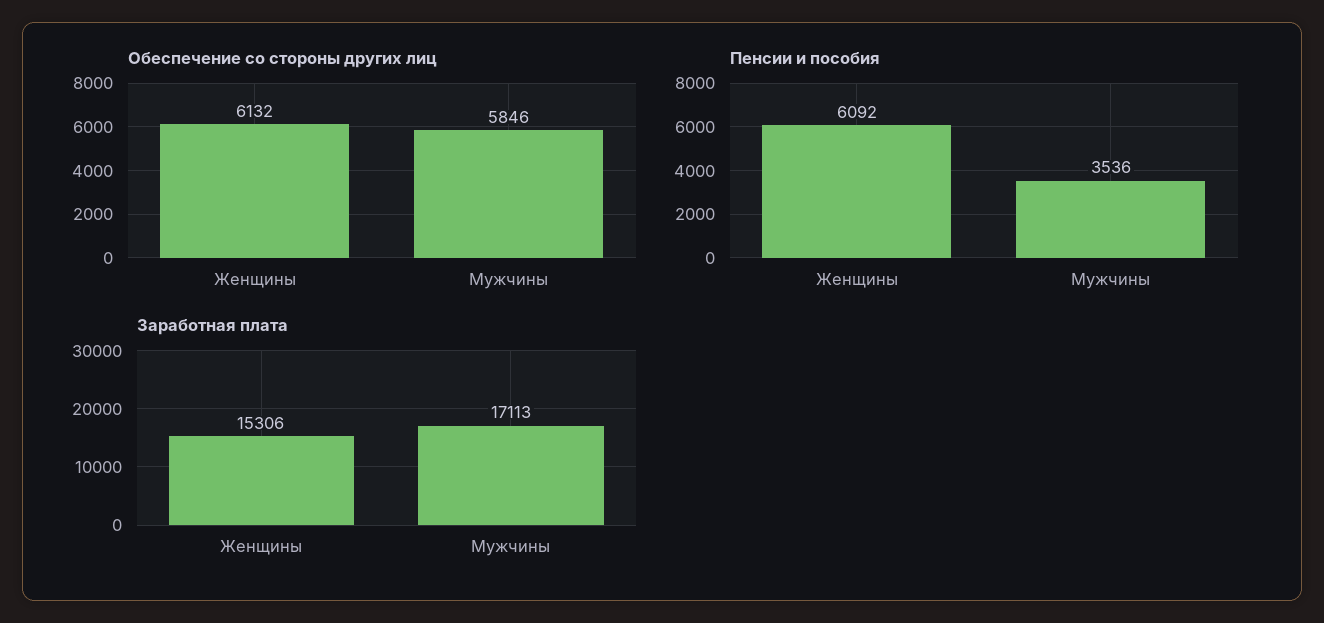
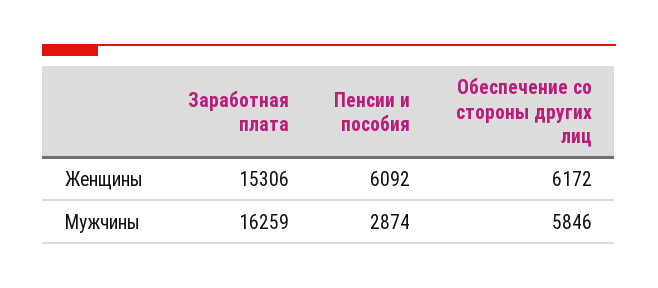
Обеспечение со стороны других лиц, Женщины: 6132 -> 6172
Пенсии и пособия, Мужчины: 3536 -> 2874
Заработная плата, Мужчины: 17113 -> 16259

